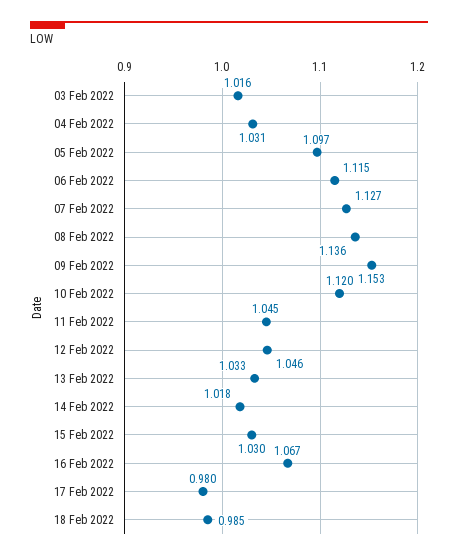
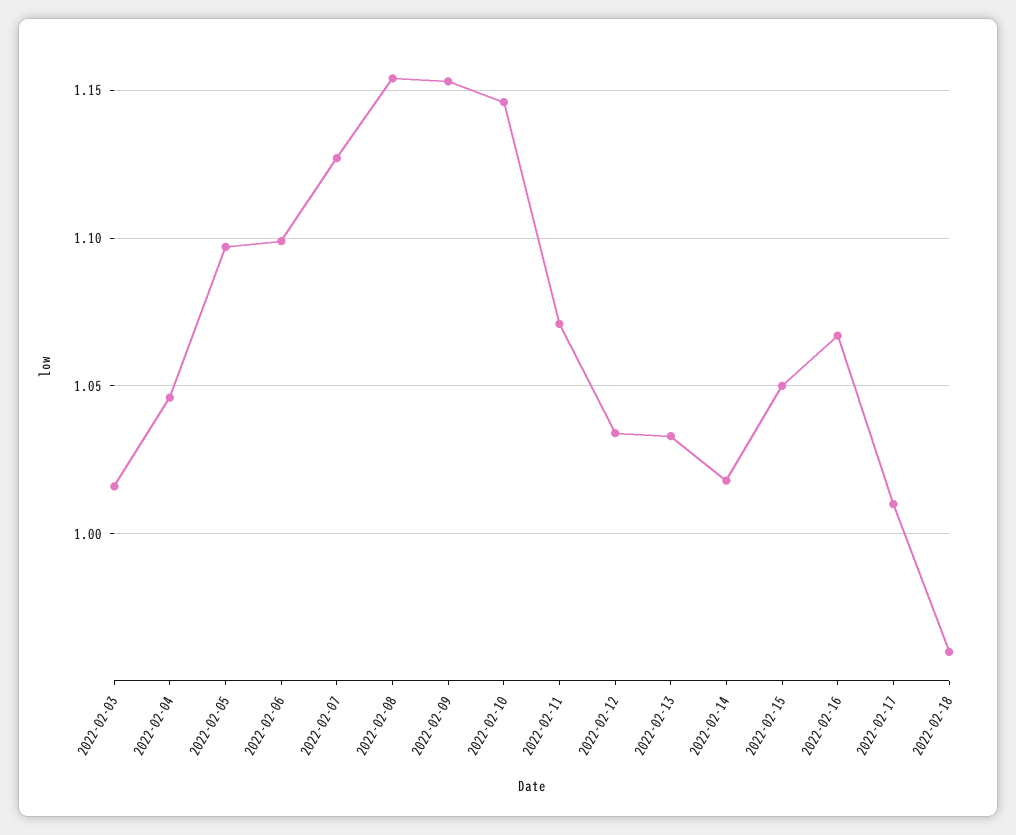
04 Feb 2022: 1.031 -> 1.045
06 Feb 2022: 1.115 -> 1.1
08 Feb 2022: 1.136 -> 1.155
10 Feb 2022: 1.12 -> 1.145
11 Feb 2022: 1.045 -> 1.07
12 Feb 2022: 1.046 -> 1.035
15 Feb 2022: 1.03 -> 1.05
17 Feb 2022: 0.98 -> 1.01
18 Feb 2022: 0.985 -> 0.96

